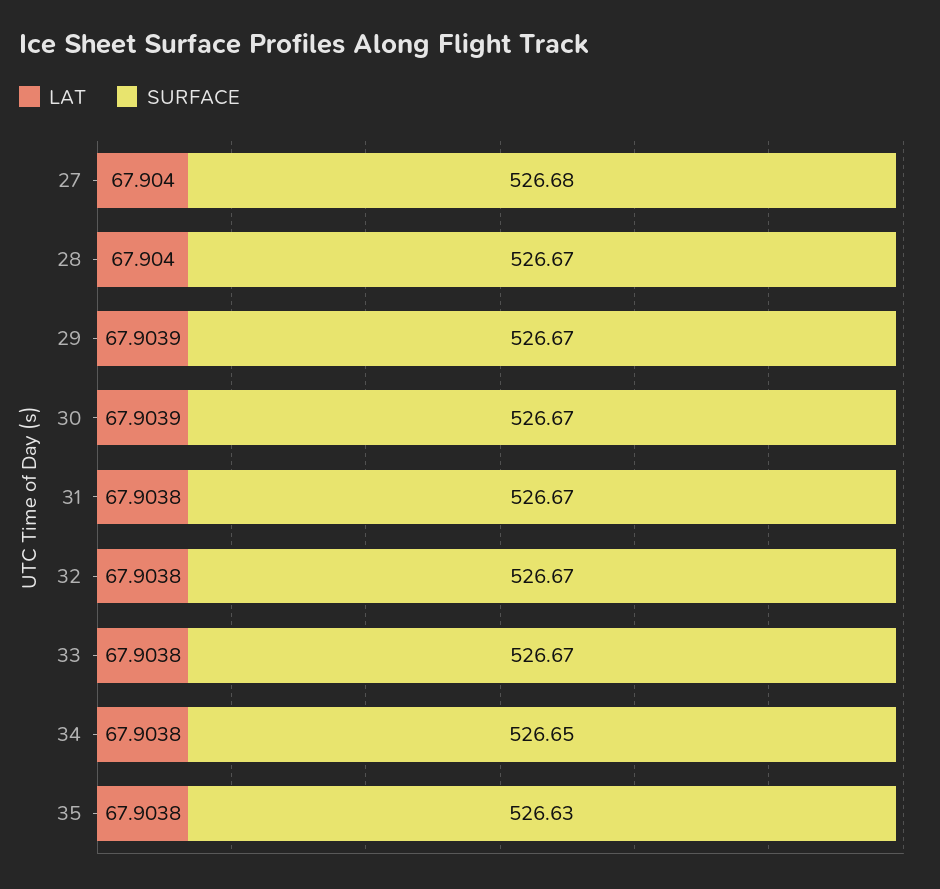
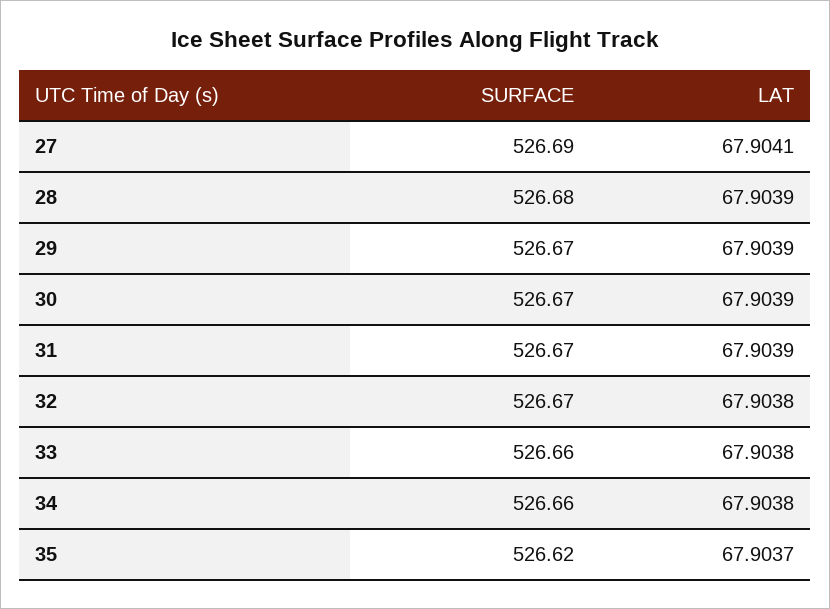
LAT, 27: 67.904 -> 67.9041
SURFACE, 27: 526.68 -> 526.69
LAT, 28: 67.904 -> 67.9039
SURFACE, 28: 526.67 -> 526.68
LAT, 31: 67.9038 -> 67.9039
SURFACE, 33: 526.67 -> 526.66
SURFACE, 34: 526.65 -> 526.66
LAT, 35: 67.9038 -> 67.9037
SURFACE, 35: 526.63 -> 526.62

